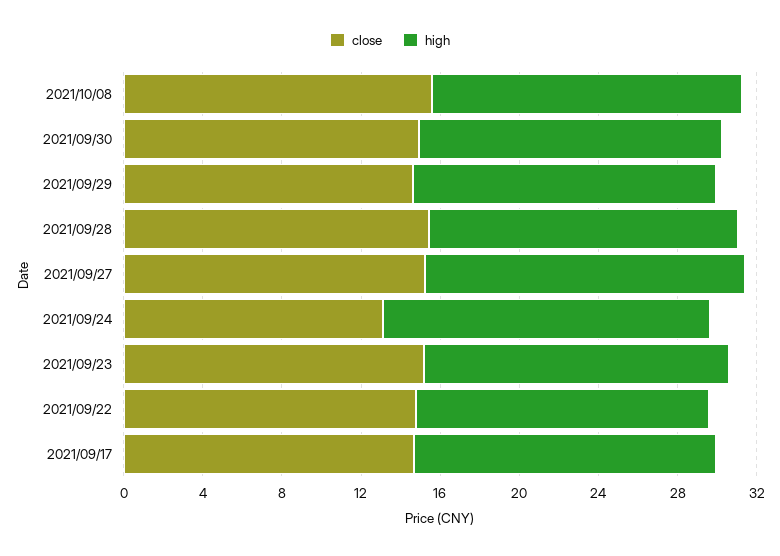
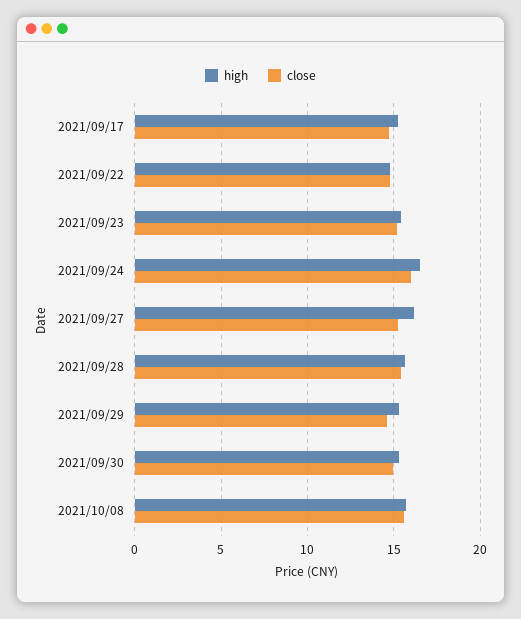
close, 2021/09/24: 13 -> 16

